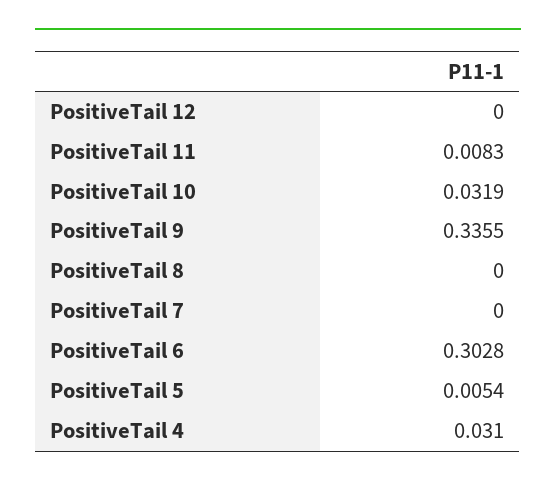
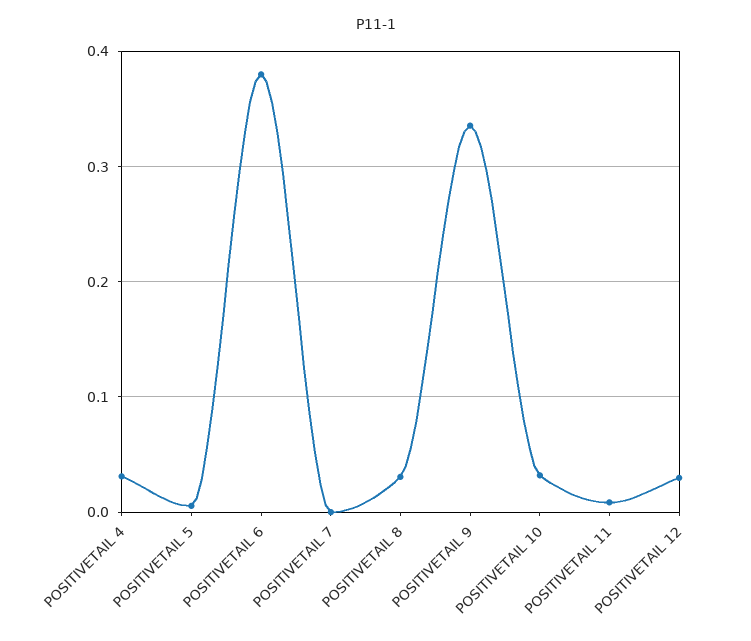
PositiveTail 12: 0 -> 0.03
PositiveTail 8: 0 -> 0.03
PositiveTail 6: 0.3028 -> 0.38

